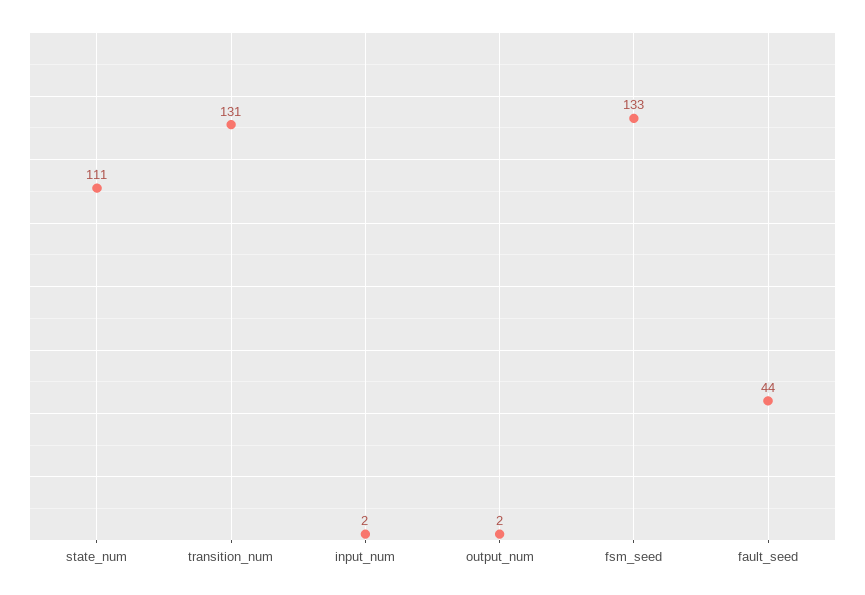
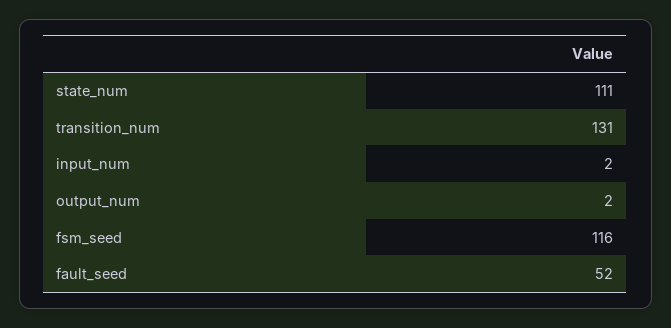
fsm_seed: 133 -> 116
fault_seed: 44 -> 52

